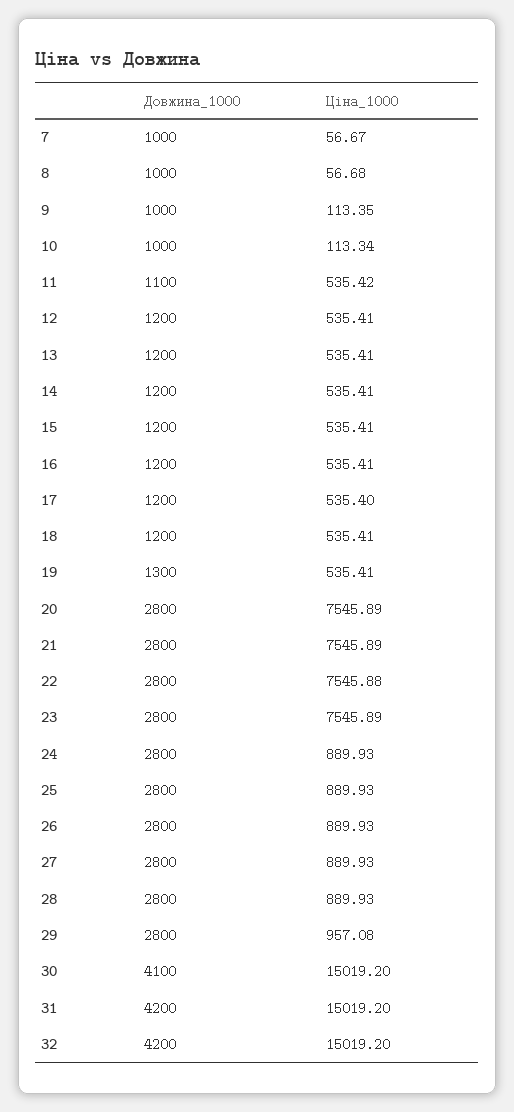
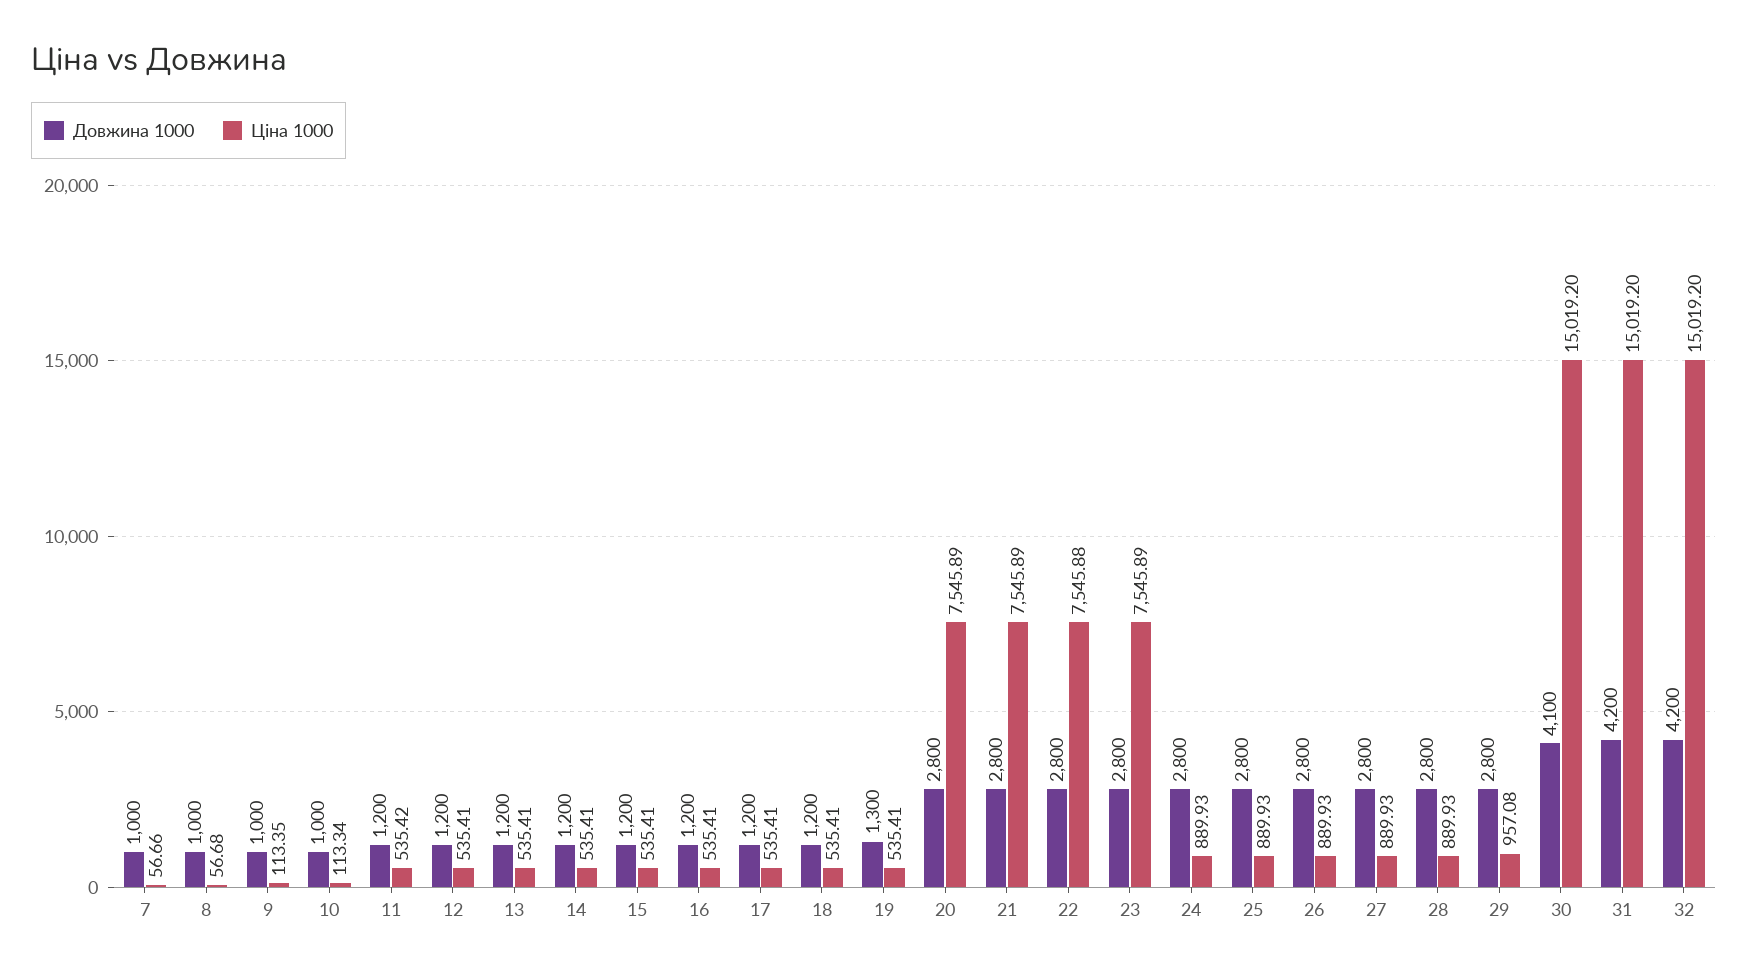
Ціна_1000, 7: 56.67 -> 56.66
Довжина_1000, 11: 1100 -> 1200
Ціна_1000, 17: 535.4 -> 535.41

